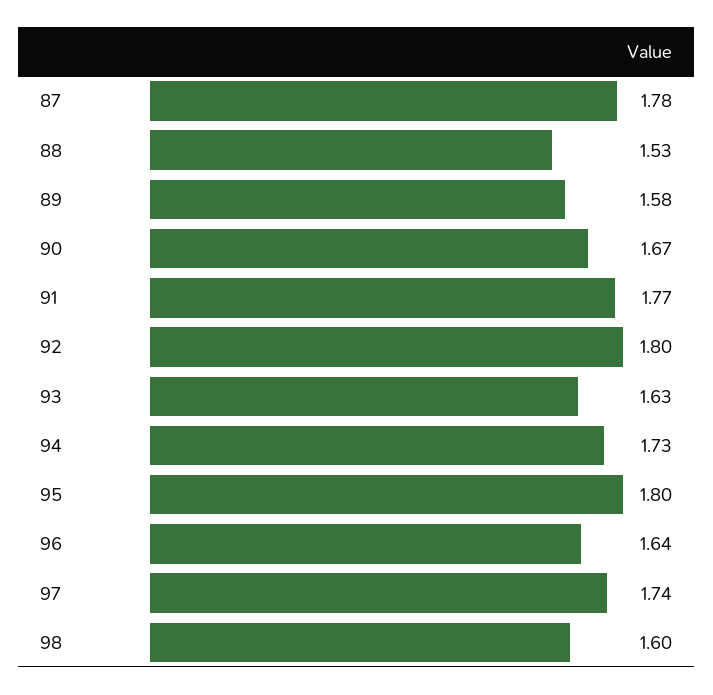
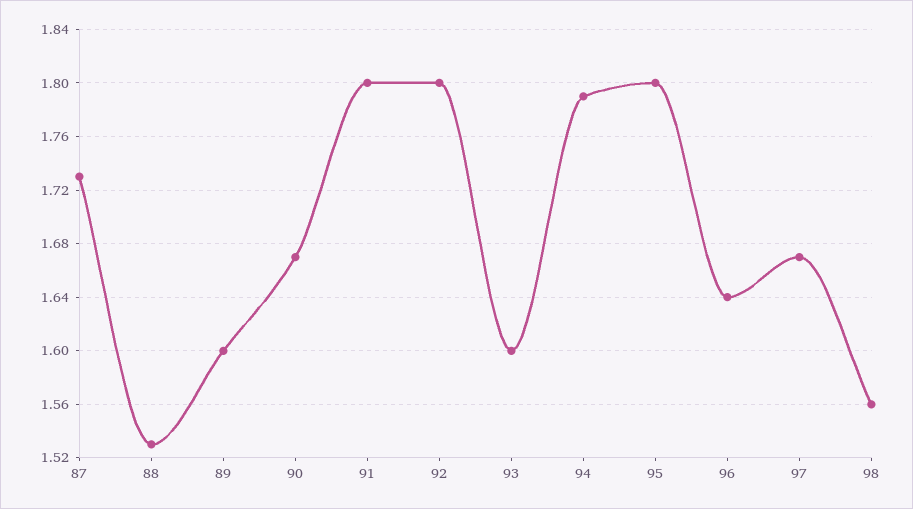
87: 1.78 -> 1.73
89: 1.58 -> 1.6
91: 1.77 -> 1.8
93: 1.63 -> 1.6
94: 1.73 -> 1.79
97: 1.74 -> 1.67
98: 1.6 -> 1.56

